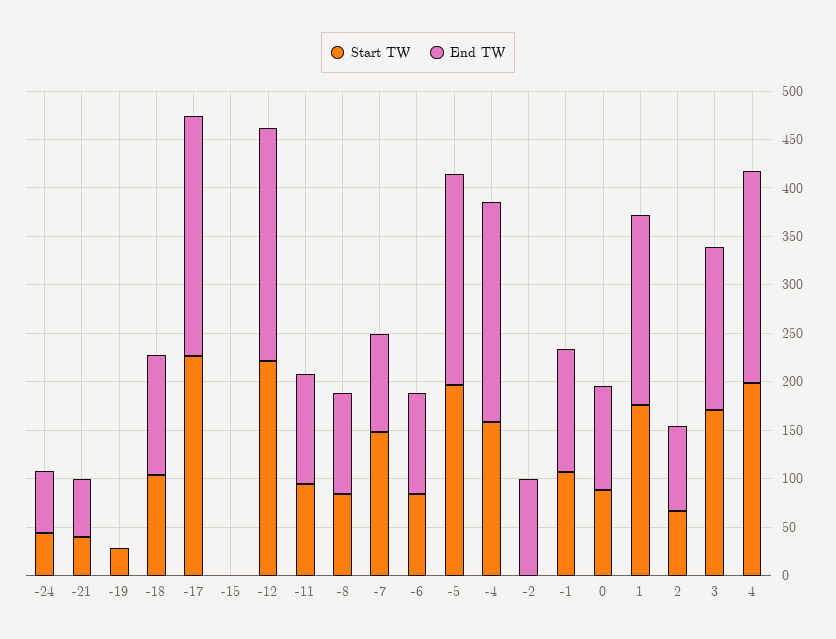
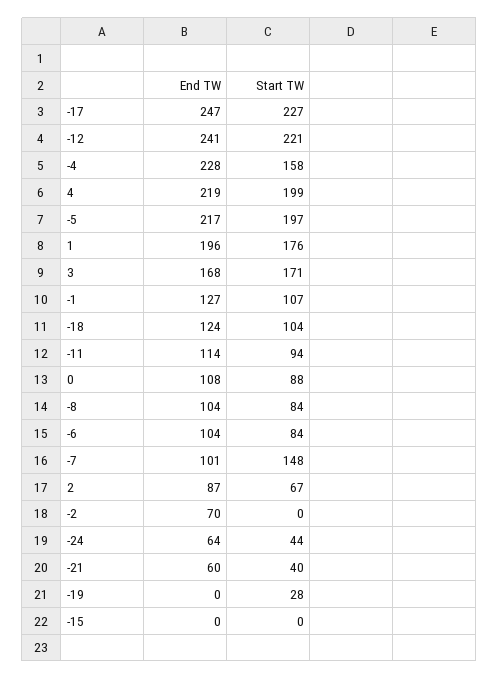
End TW, -2: 100 -> 70

